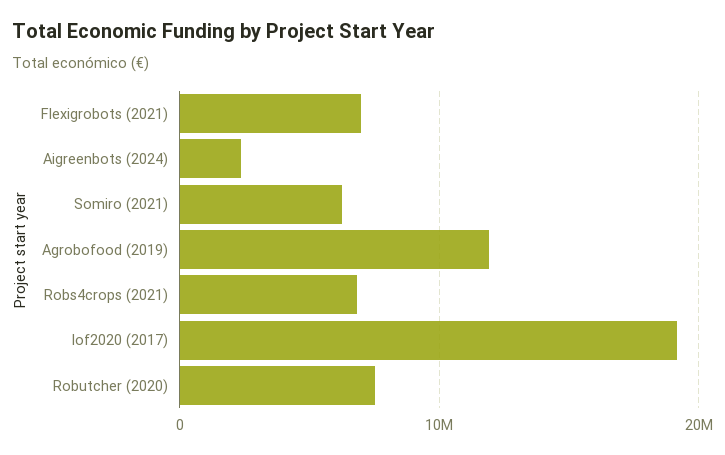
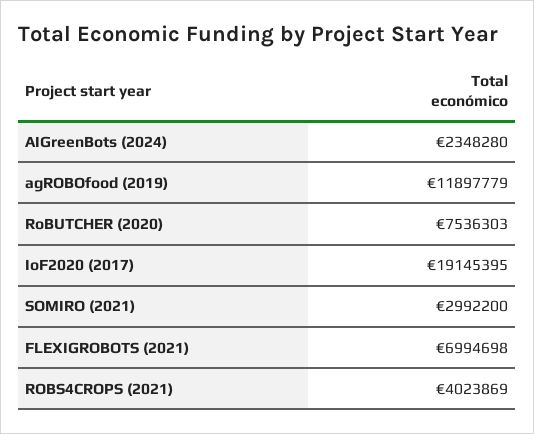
Somiro (2021): 6000000 -> 2992200
Robs4crops (2021): 7000000 -> 4023869

